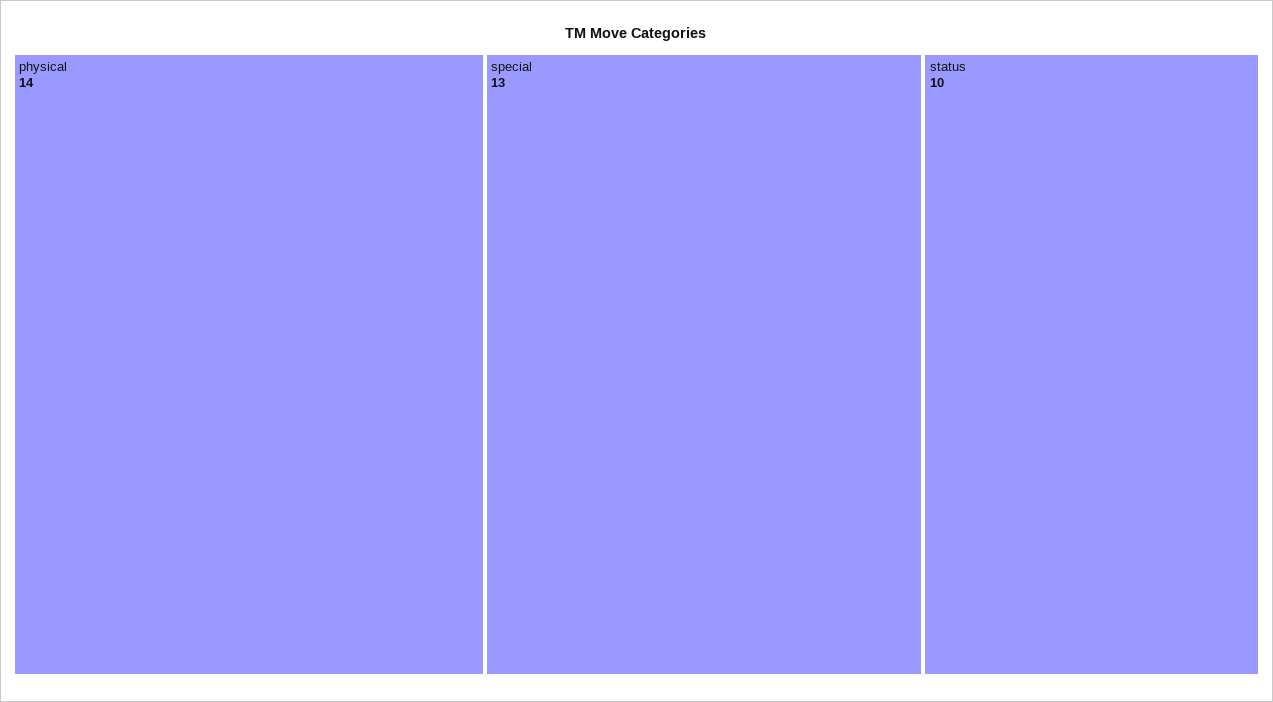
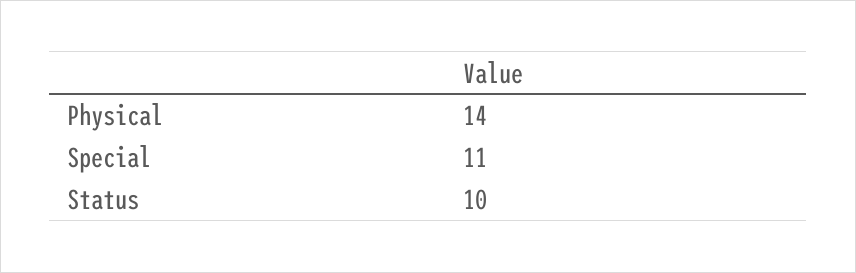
special: 13 -> 11

